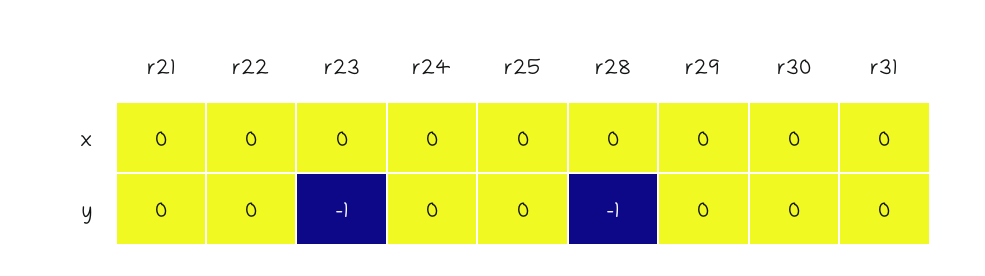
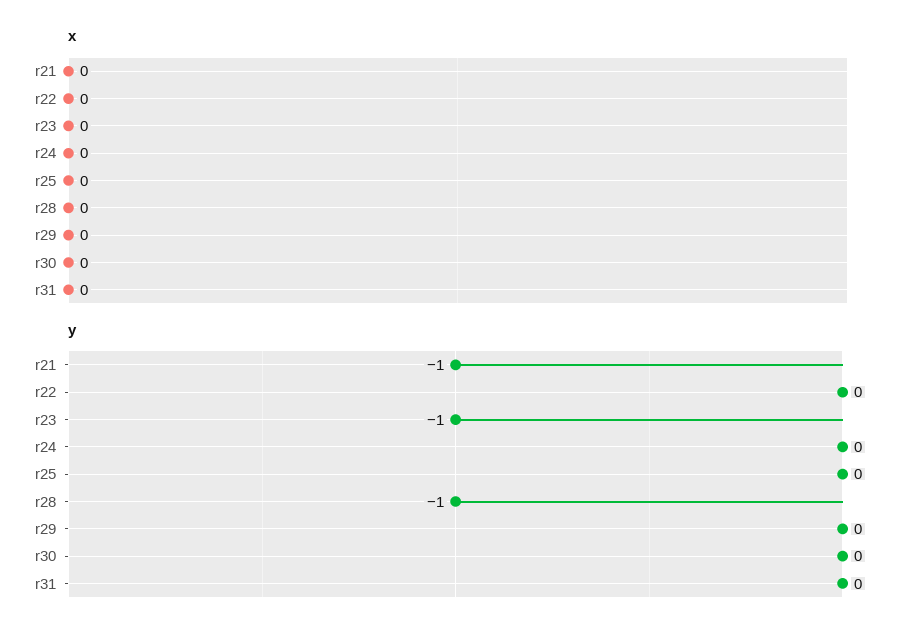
y, r21: 0 -> -1

